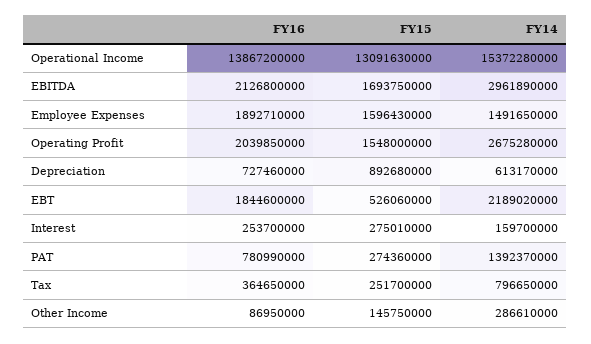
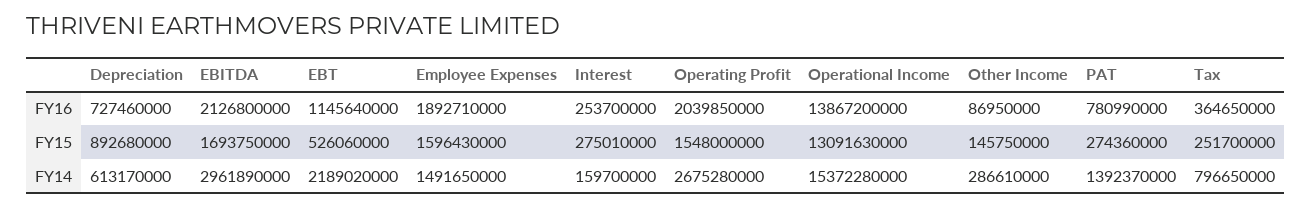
FY16, EBT: 1844600000 -> 1145640000

